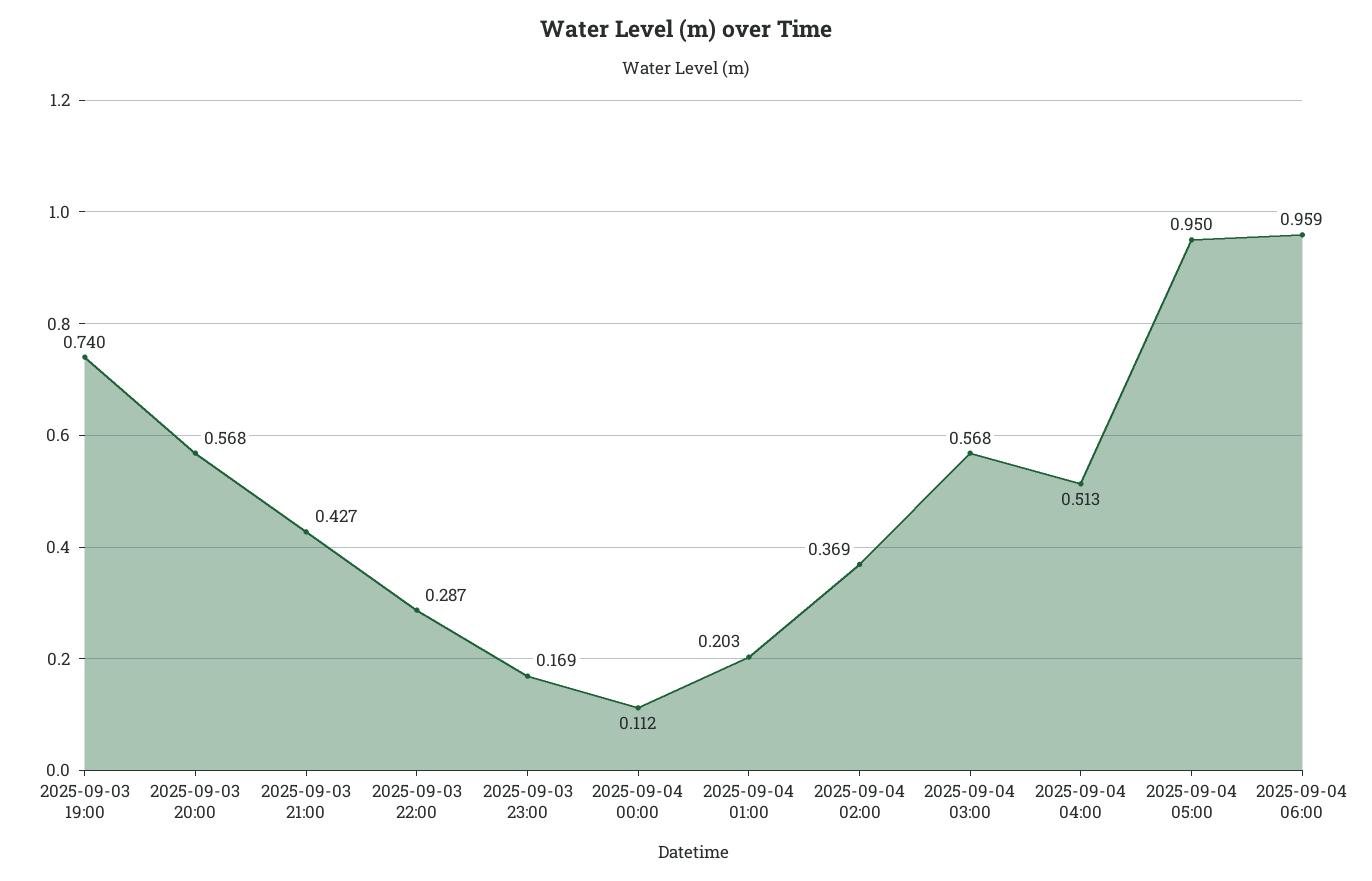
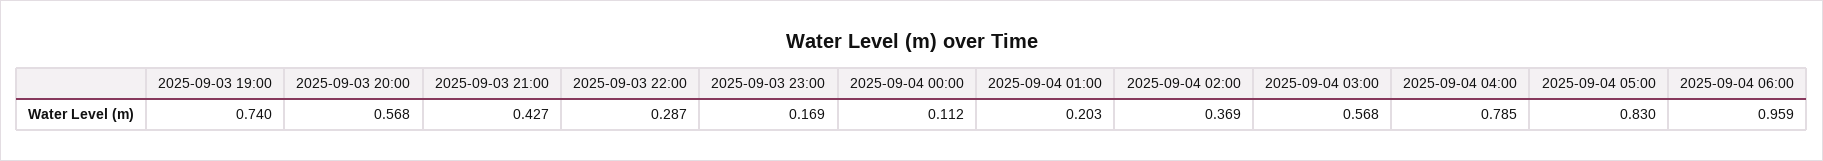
2025-09-04 04:00: 0.513 -> 0.785
2025-09-04 05:00: 0.95 -> 0.83

